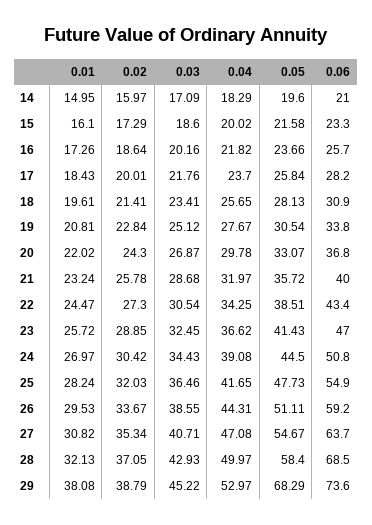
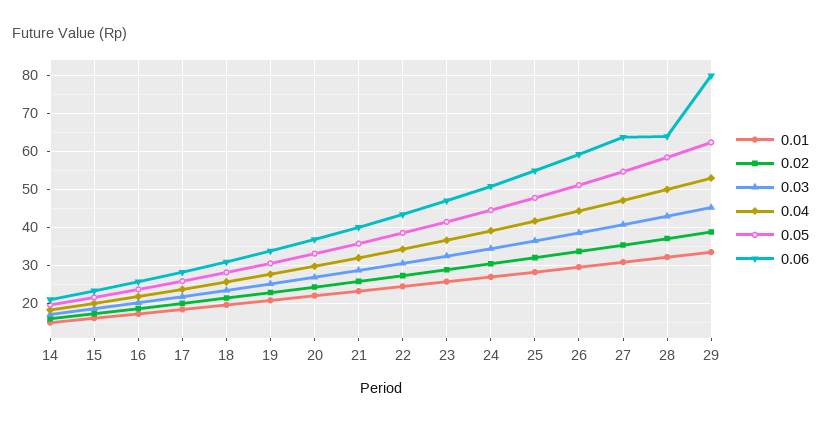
0.06, 28: 68.5 -> 64
0.01, 29: 38.08 -> 34
0.05, 29: 68.29 -> 62
0.06, 29: 73.6 -> 80

